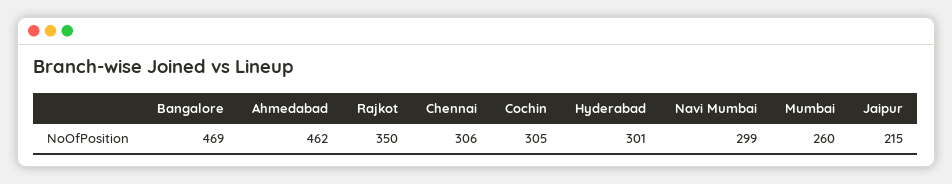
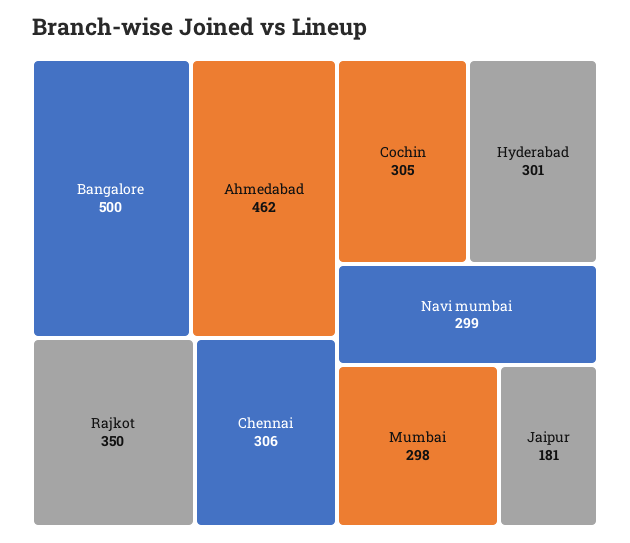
Bangalore: 469 -> 500
Mumbai: 260 -> 298
Jaipur: 215 -> 181

